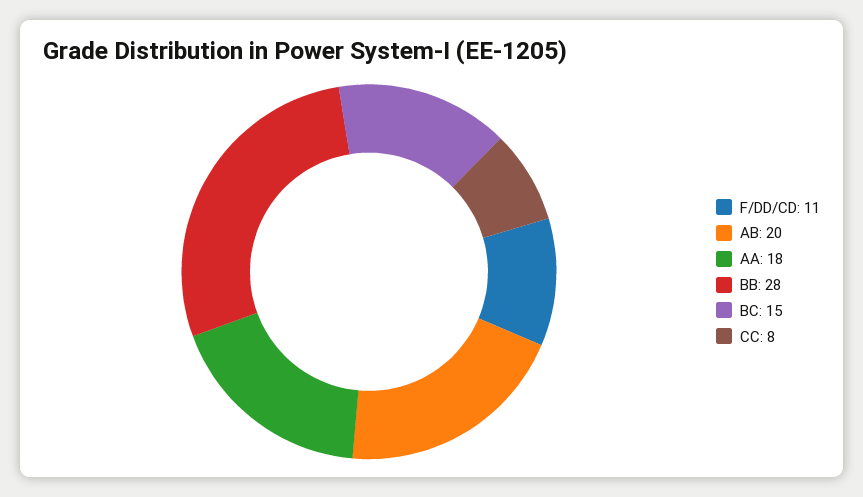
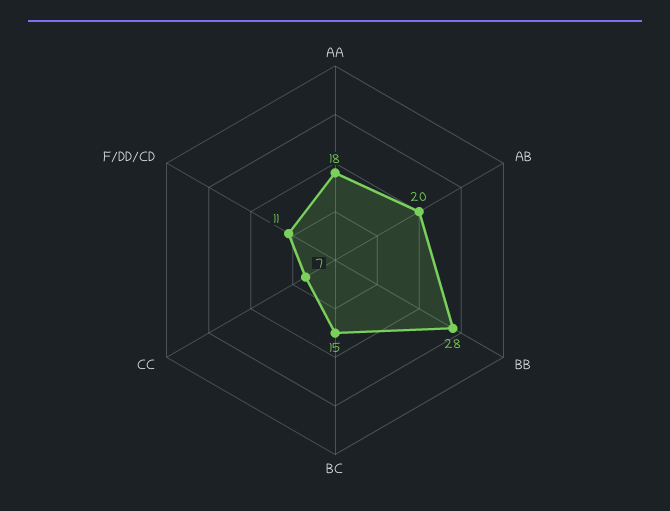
CC: 8 -> 7

